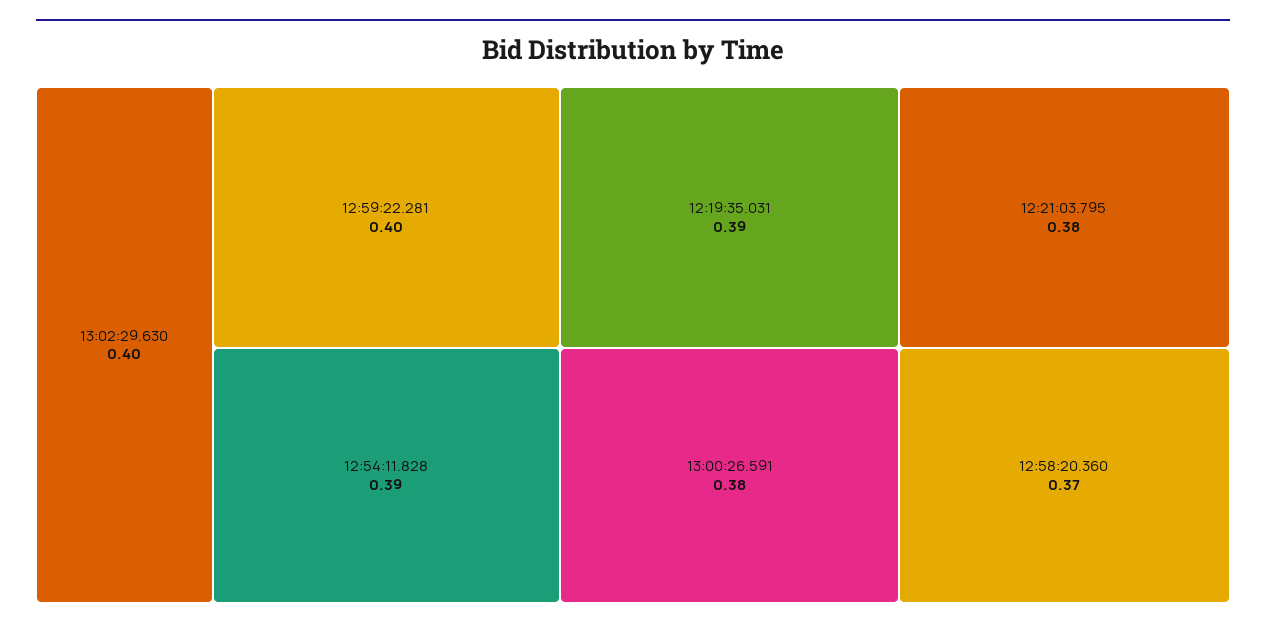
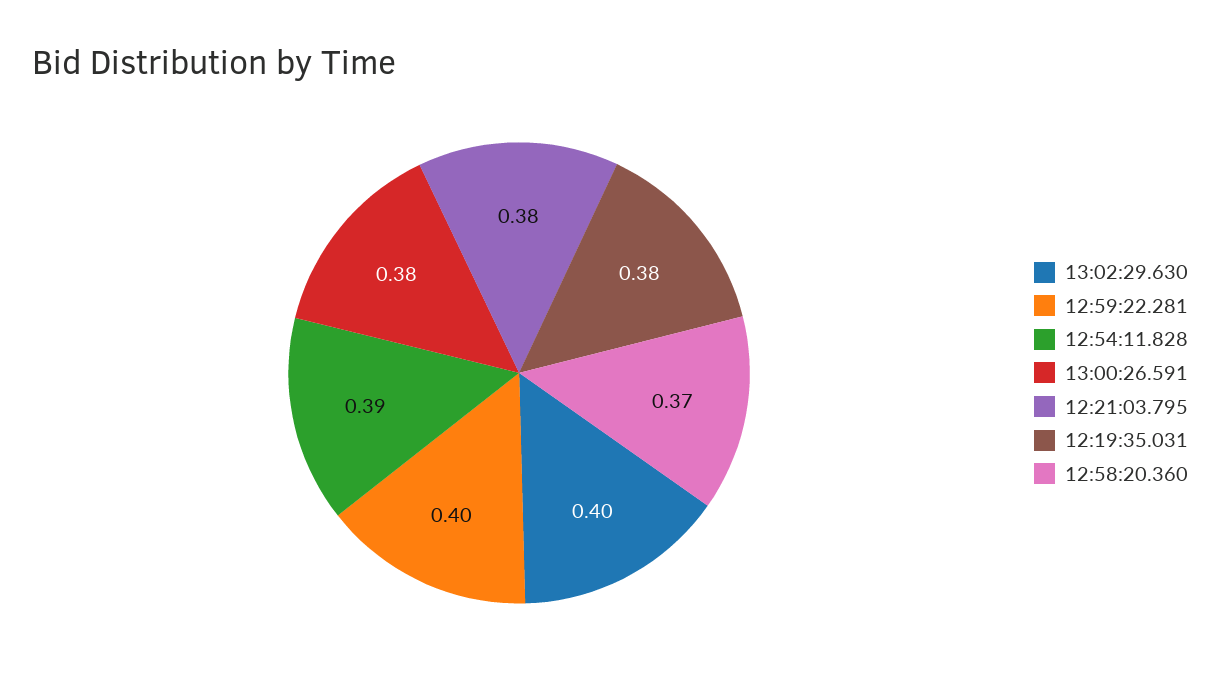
12:19:35.031: 0.39 -> 0.38

